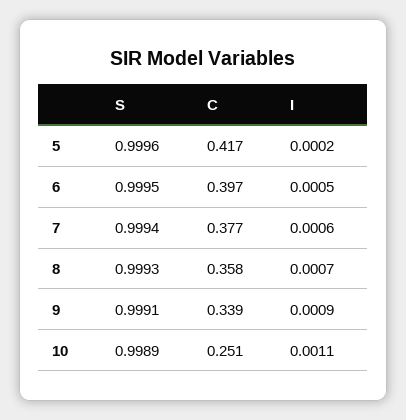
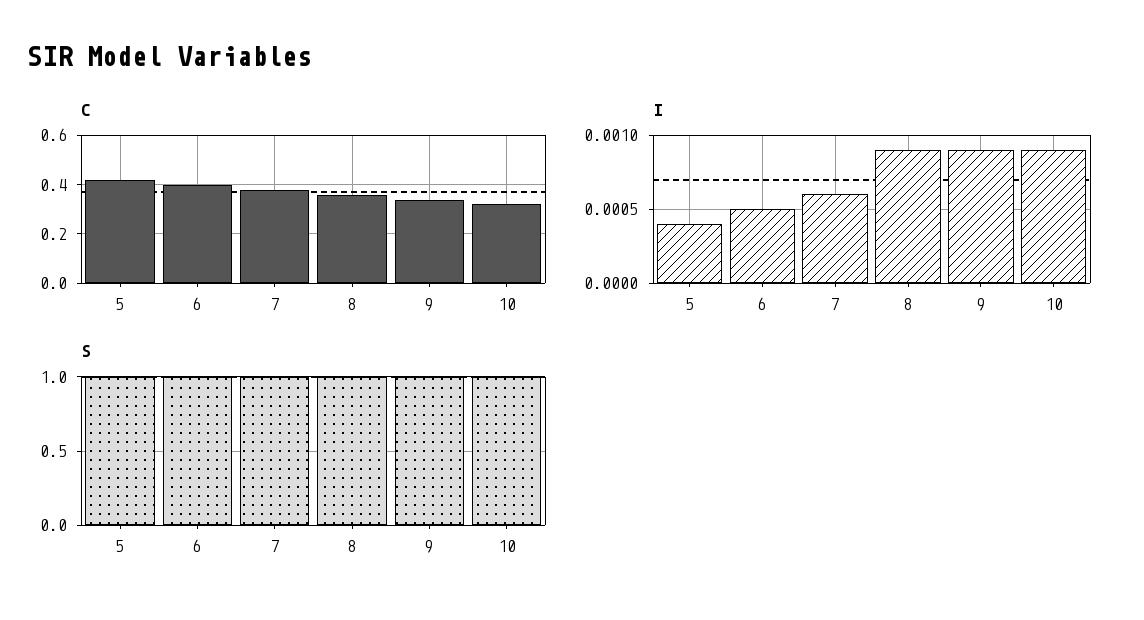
I, 5: 0.0002 -> 0.0004
I, 8: 0.0007 -> 0.0009
C, 10: 0.251 -> 0.325
I, 10: 0.0011 -> 0.0009

